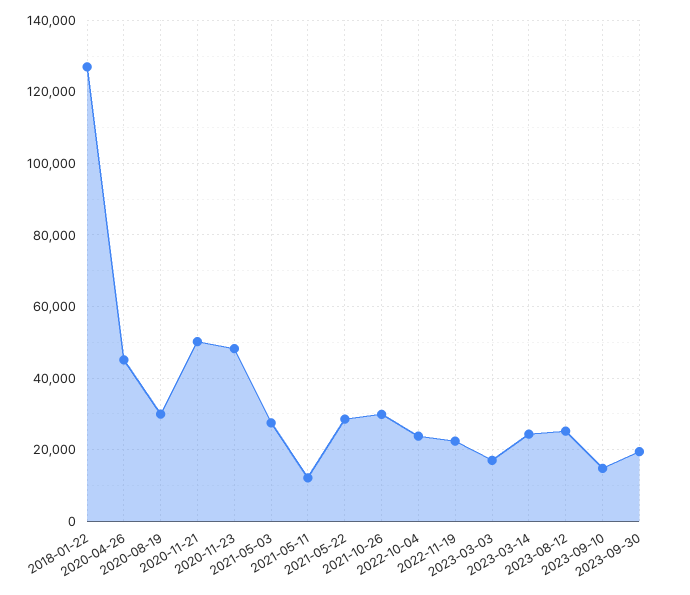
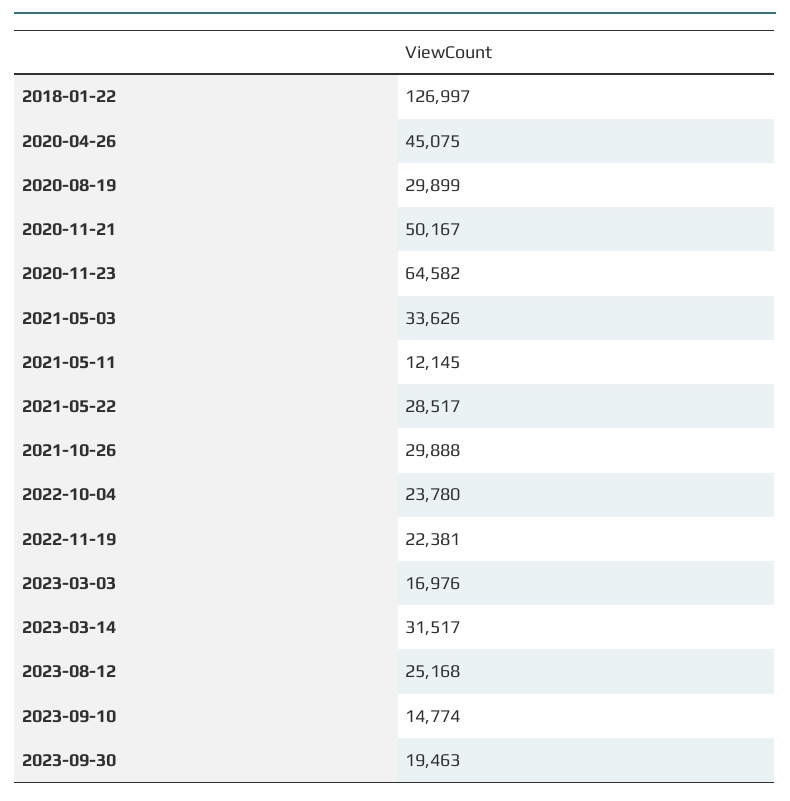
2020-11-23: 48000 -> 64582
2021-05-03: 28000 -> 33626
2023-03-14: 24000 -> 31517

